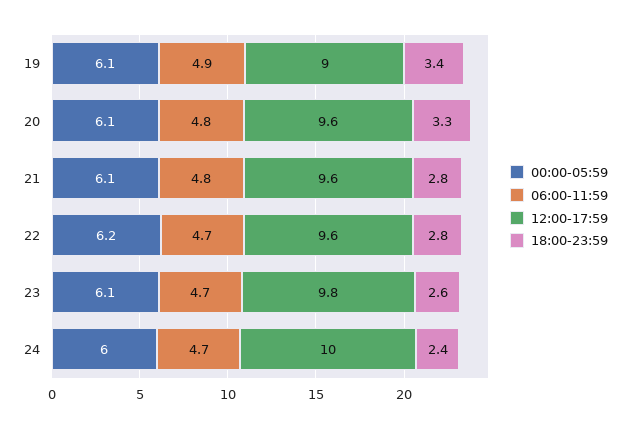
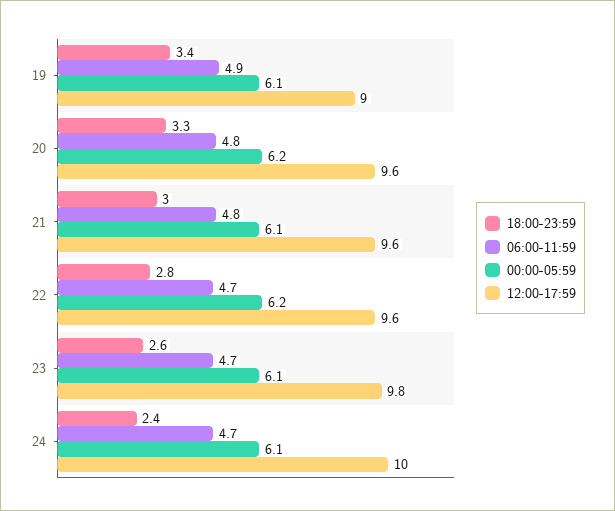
00:00-05:59, 20: 6.1 -> 6.2
18:00-23:59, 21: 2.8 -> 3
00:00-05:59, 24: 6 -> 6.1

